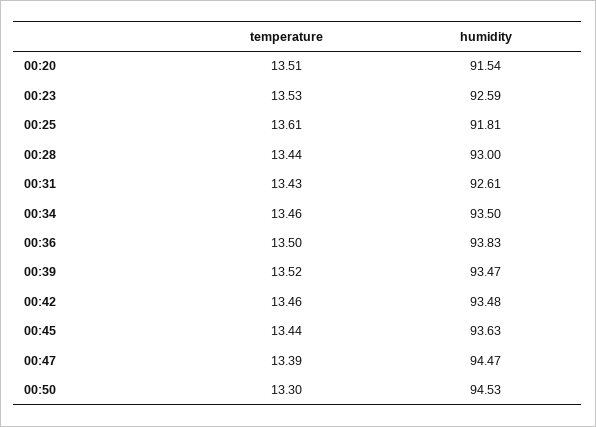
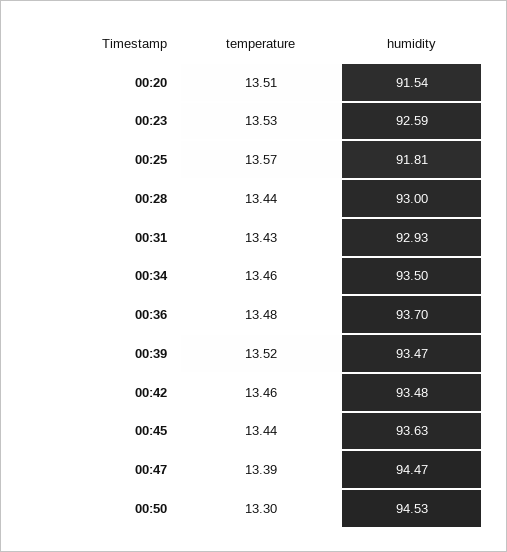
temperature, 00:25: 13.61 -> 13.57
humidity, 00:31: 92.61 -> 92.93
temperature, 00:36: 13.5 -> 13.48
humidity, 00:36: 93.83 -> 93.7

